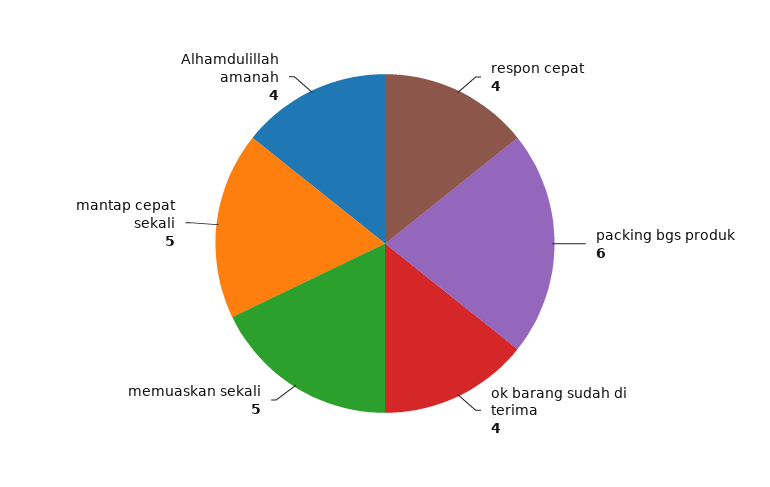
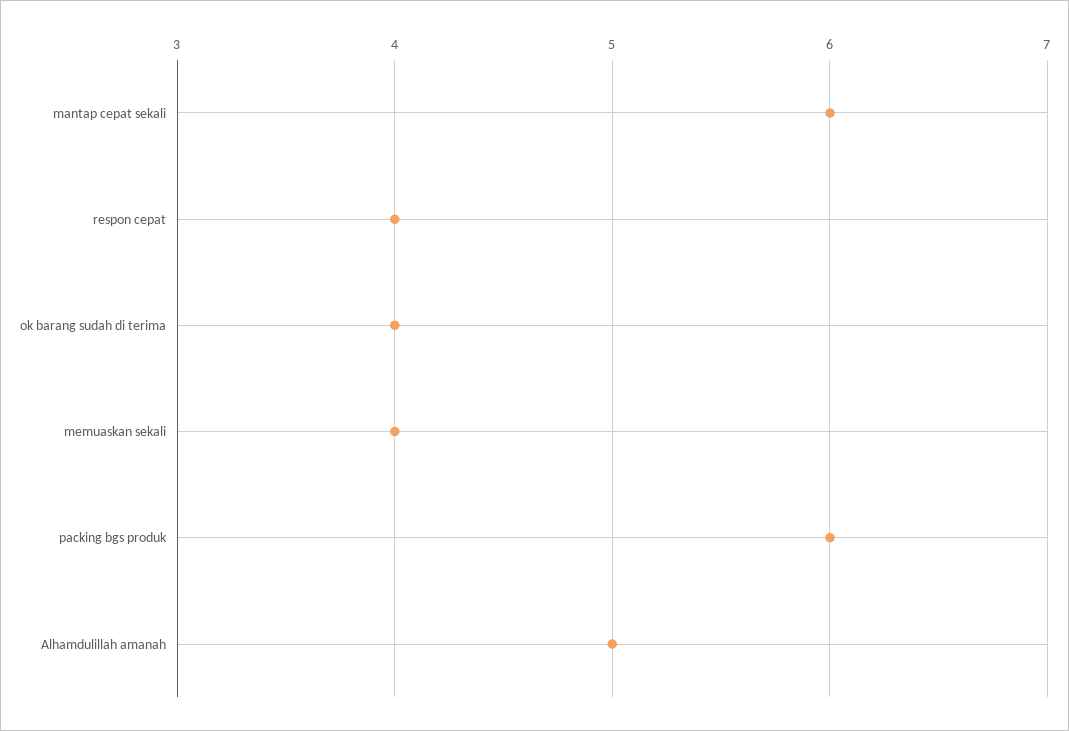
memuaskan sekali: 5 -> 4
mantap cepat sekali: 5 -> 6
Alhamdulillah amanah: 4 -> 5

